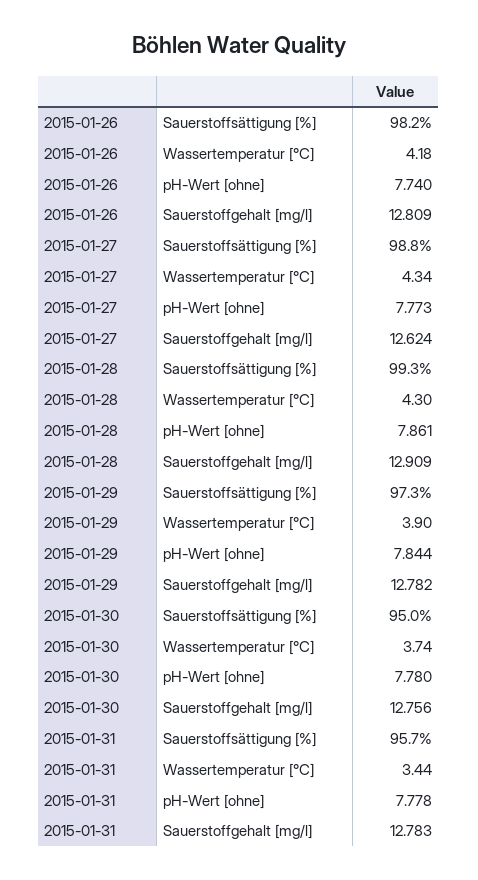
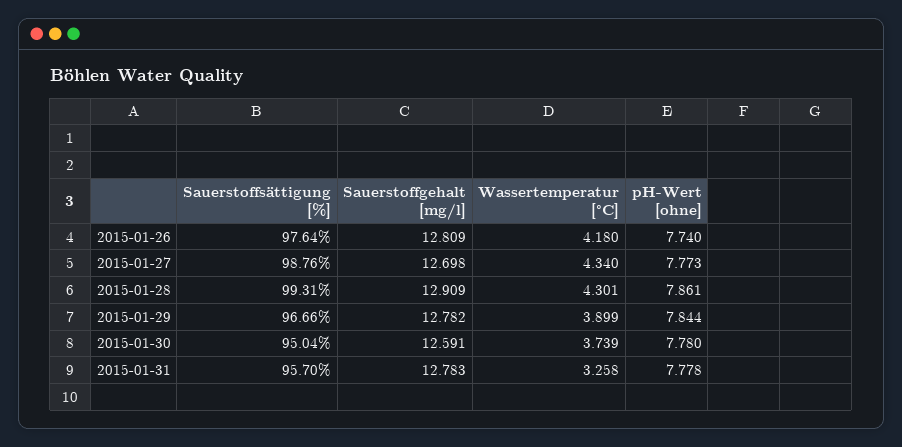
2015-01-26, Sauerstoffsättigung [%]: 98.2 -> 97.64
2015-01-27, Sauerstoffgehalt [mg/l]: 12.624 -> 12.698
2015-01-29, Sauerstoffsättigung [%]: 97.3 -> 96.66
2015-01-30, Sauerstoffgehalt [mg/l]: 12.756 -> 12.591
2015-01-31, Wassertemperatur [°C]: 3.44 -> 3.258

